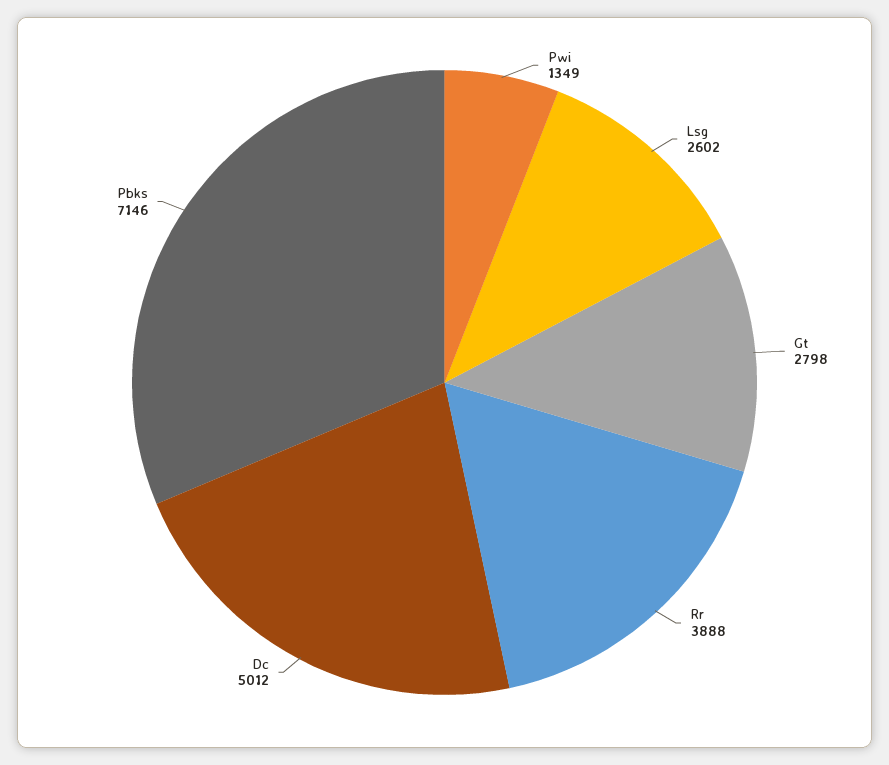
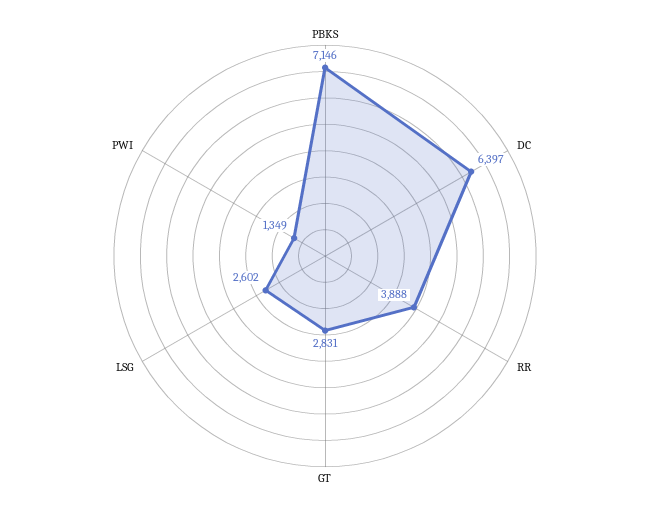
Gt: 2798 -> 2831
Dc: 5012 -> 6397

